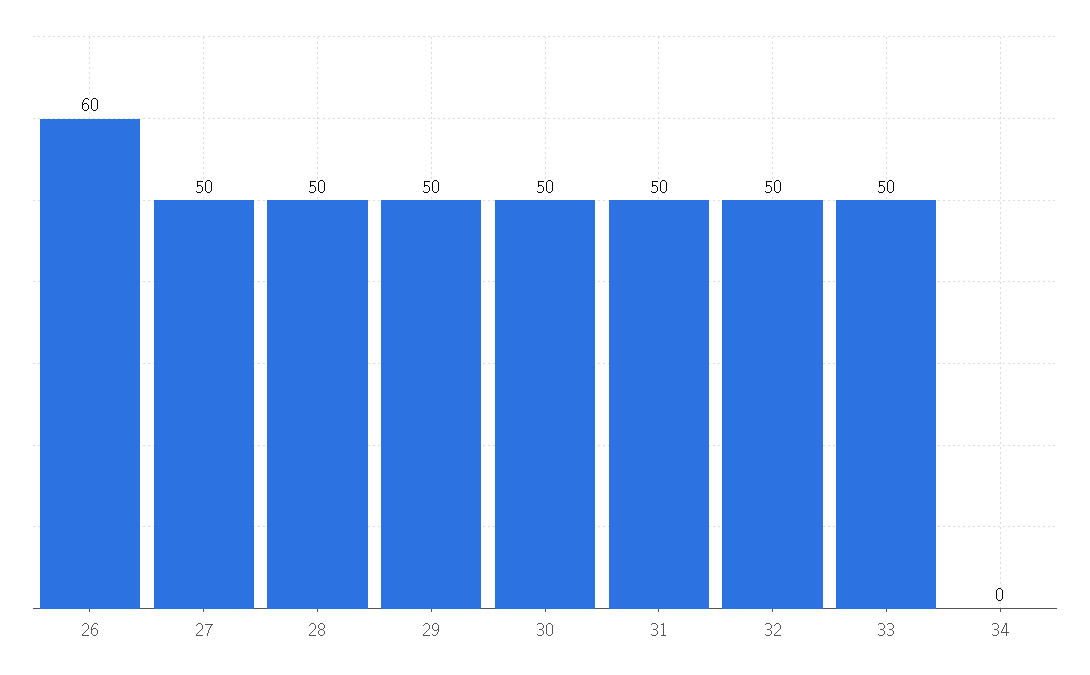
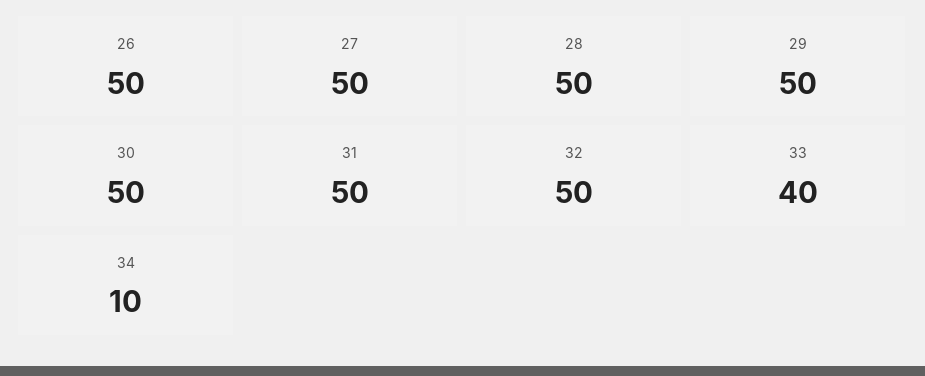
26: 60 -> 50
33: 50 -> 40
34: 0 -> 10

